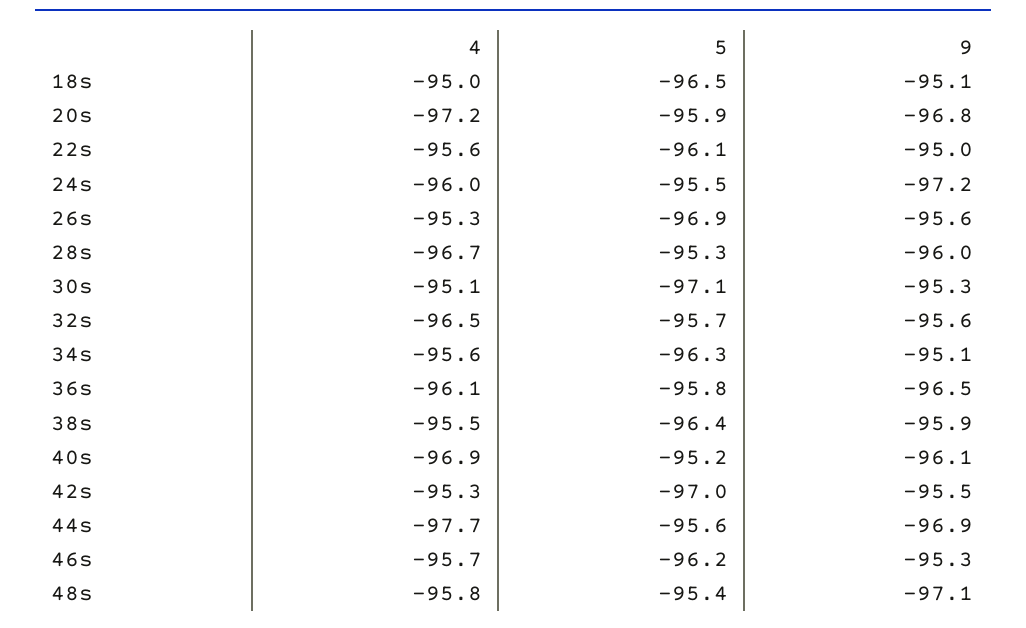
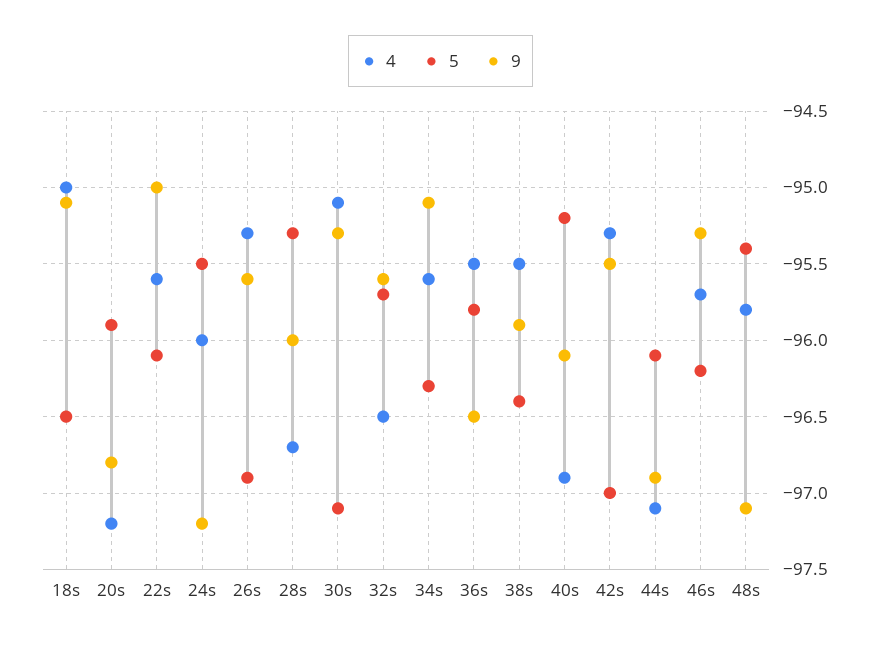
4, 36s: -96.1 -> -95.5
4, 44s: -97.7 -> -97.1
5, 44s: -95.6 -> -96.1

